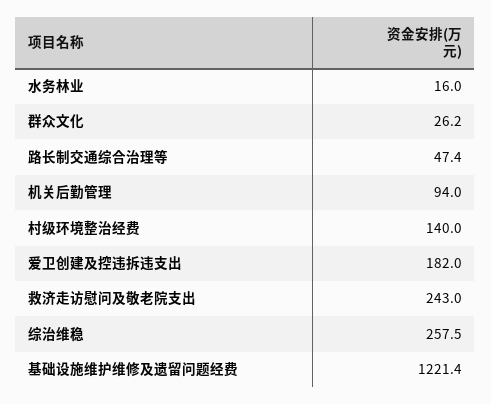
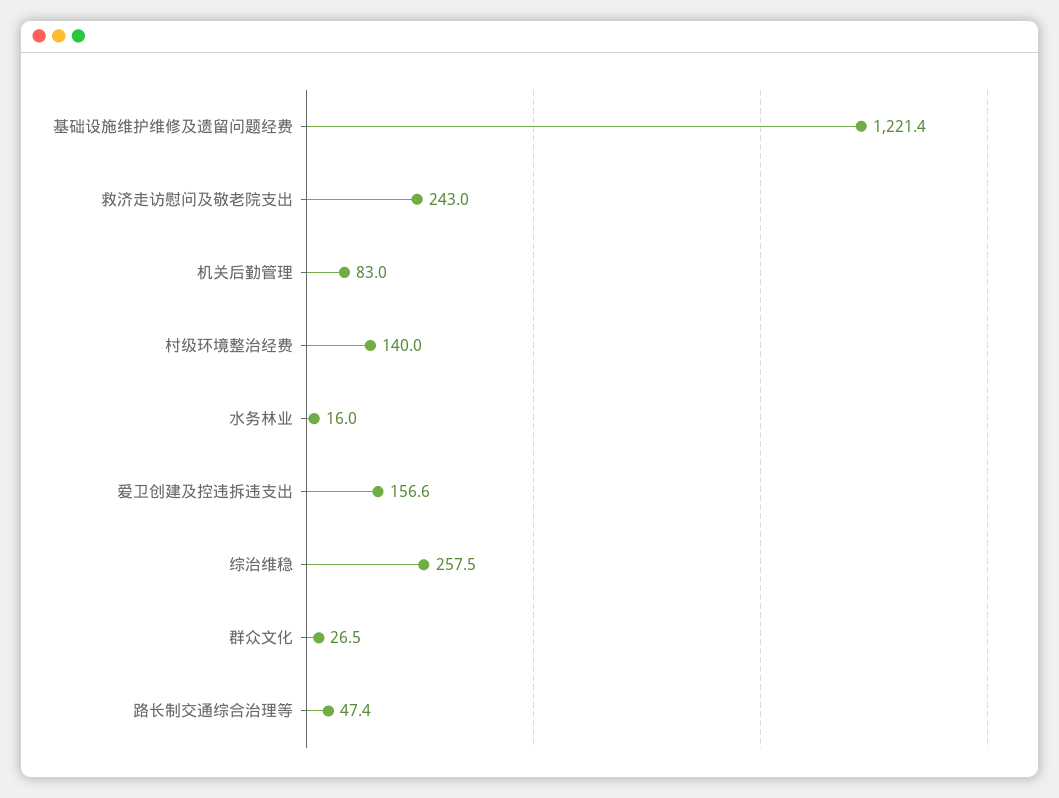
群众文化: 26.2 -> 26.5
机关后勤管理: 94 -> 83
爱卫创建及控违拆违支出: 182 -> 156.6

